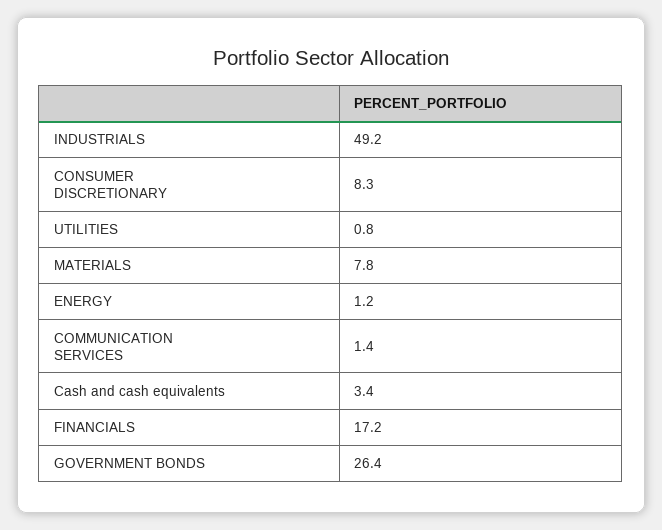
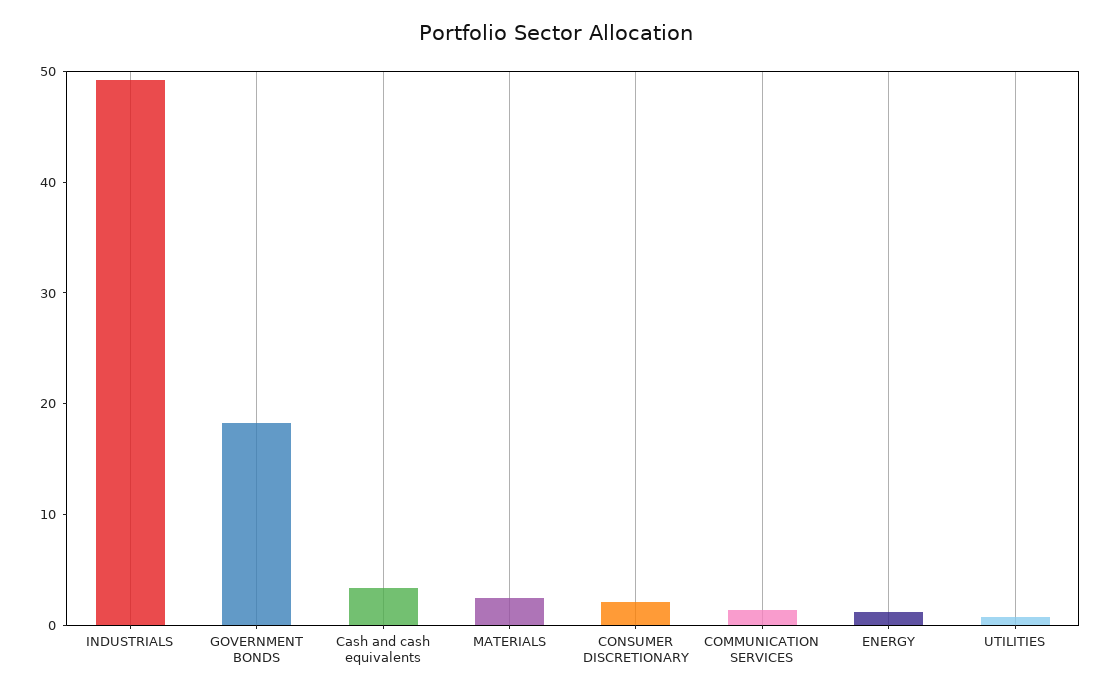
CONSUMER DISCRETIONARY: 8.3 -> 2
MATERIALS: 7.8 -> 2
FINANCIALS: 17.2 -> none
GOVERNMENT BONDS: 26.4 -> 18

